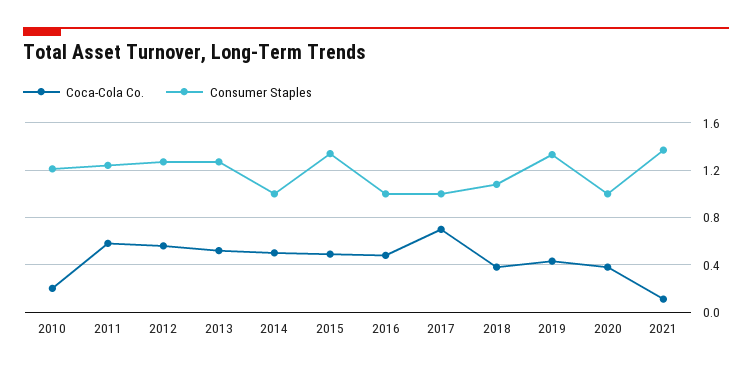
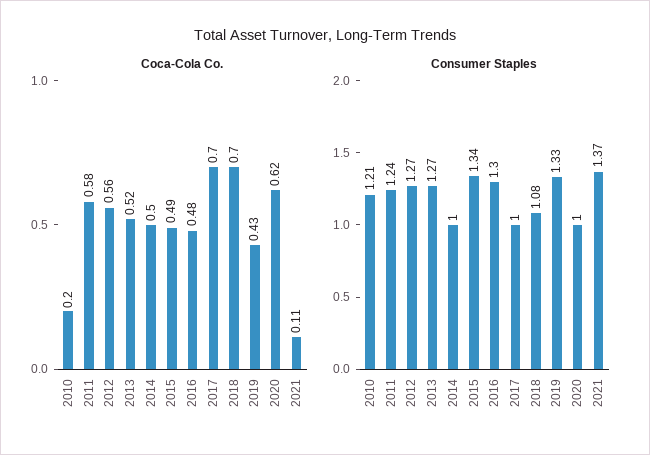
Consumer Staples, 2016: 1 -> 1.3
Coca-Cola Co., 2018: 0.4 -> 0.7
Coca-Cola Co., 2020: 0.4 -> 0.62

